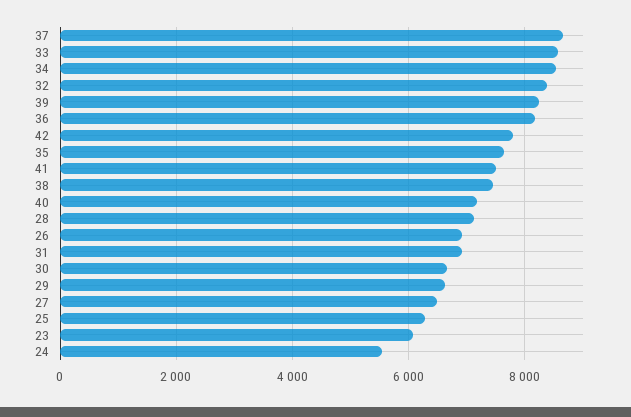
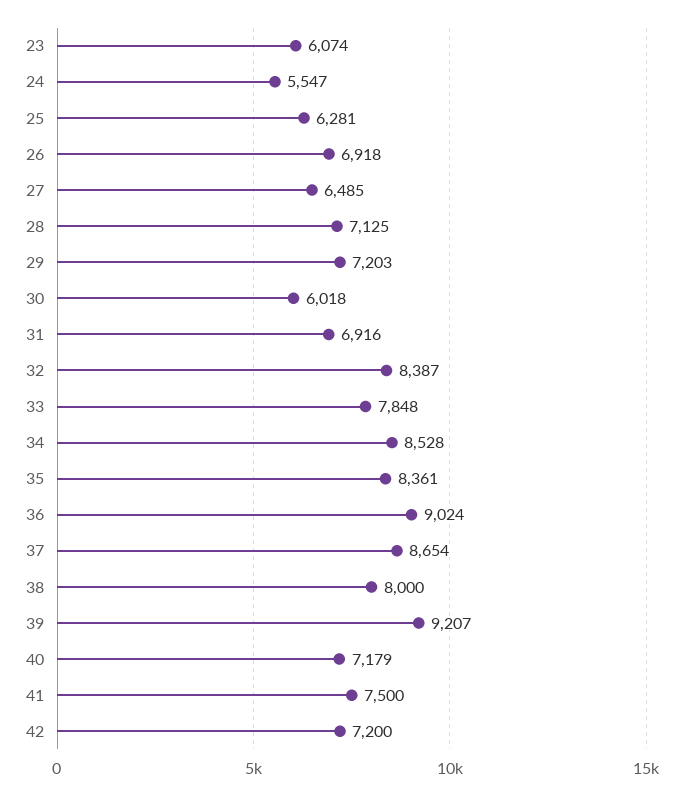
33: 8600 -> 7848
39: 8200 -> 9207
36: 8200 -> 9024
42: 7800 -> 7200
35: 7600 -> 8361
38: 7400 -> 8000
30: 6600 -> 6018
29: 6600 -> 7203

